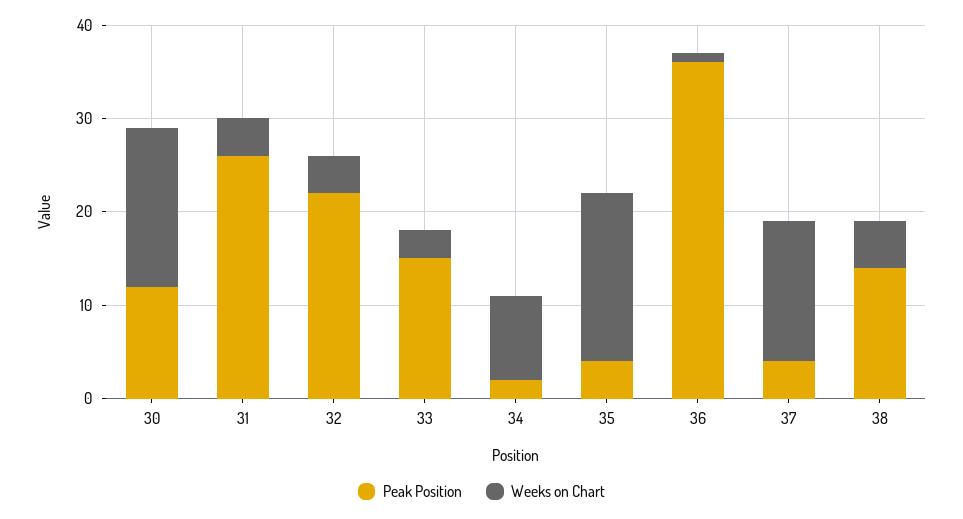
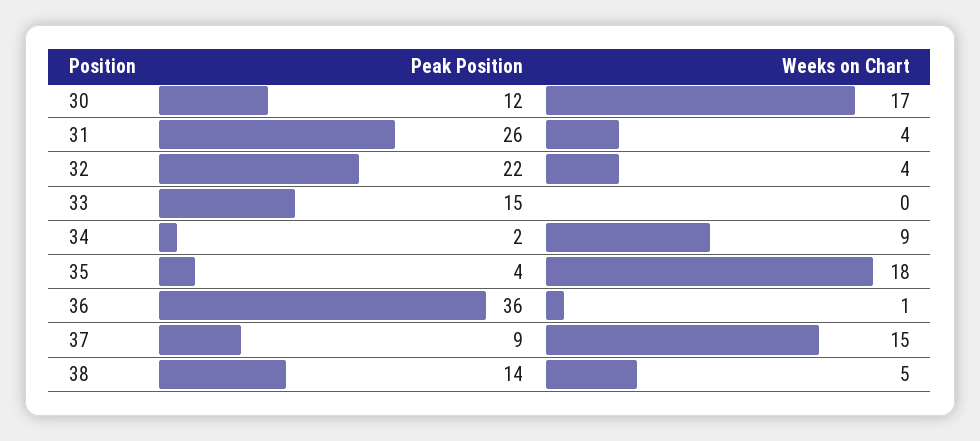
Weeks on Chart, 33: 3 -> 0
Peak Position, 37: 4 -> 9

